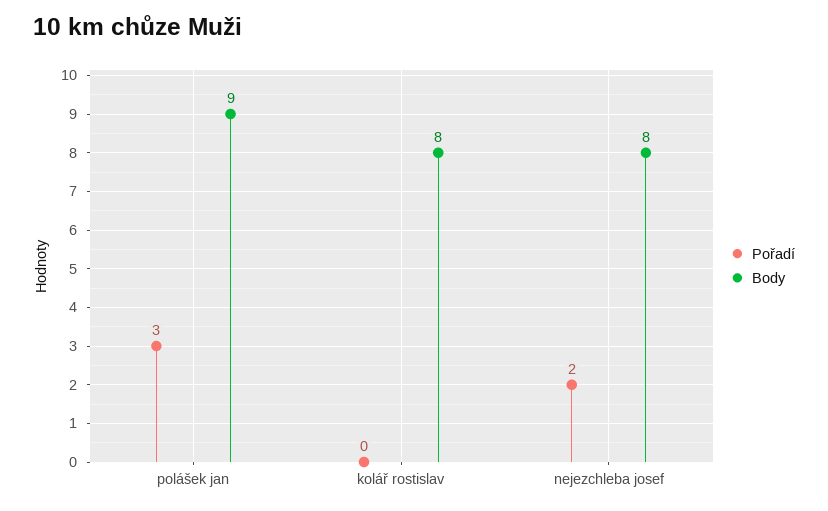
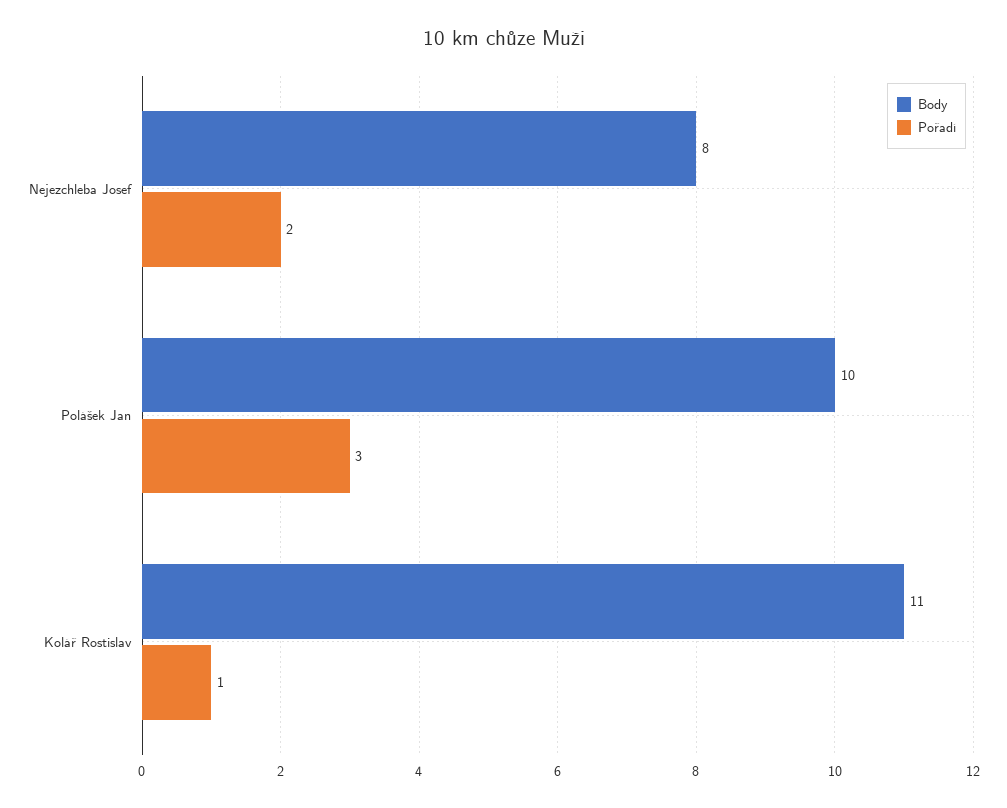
Body, polášek jan: 9 -> 10
Pořadí, kolář rostislav: 0 -> 1
Body, kolář rostislav: 8 -> 11

